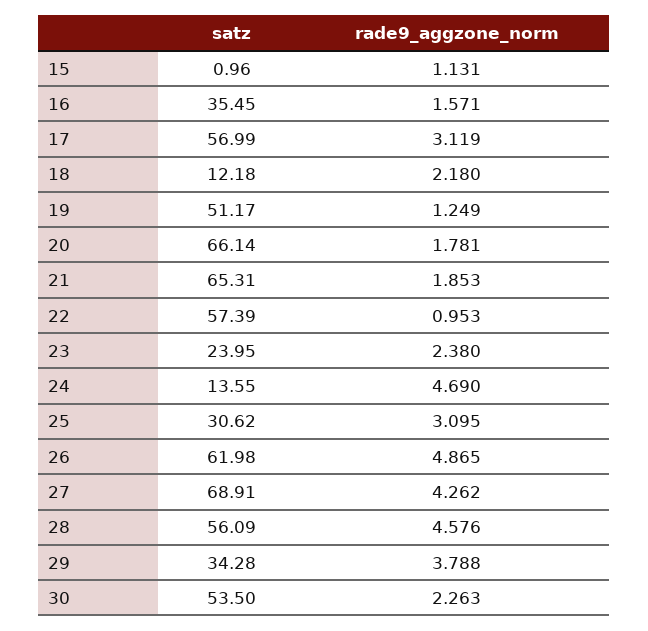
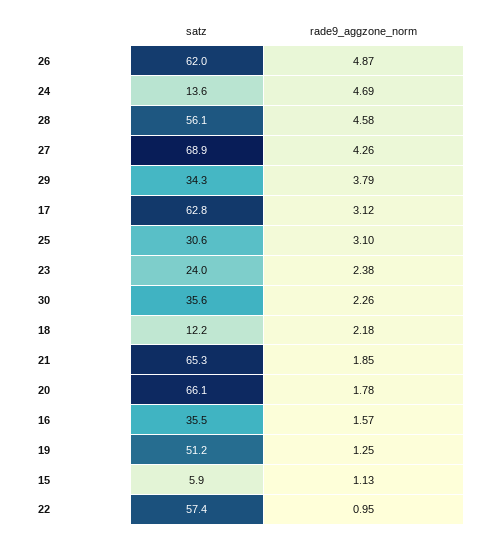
satz, 15: 0.96 -> 5.9
satz, 17: 56.99 -> 62.8
satz, 30: 53.5 -> 35.6

